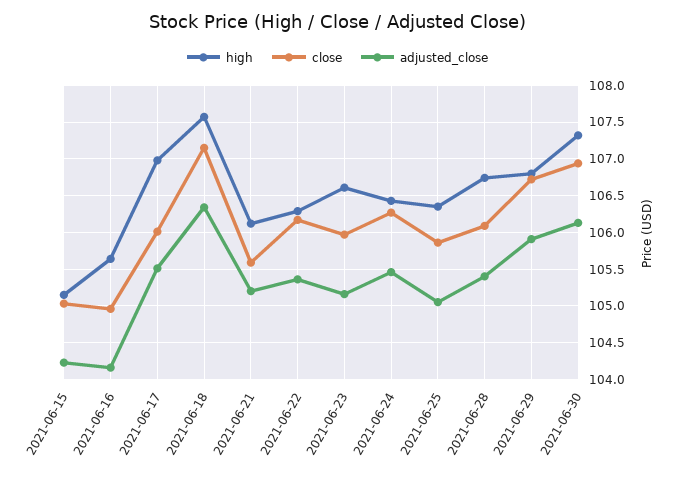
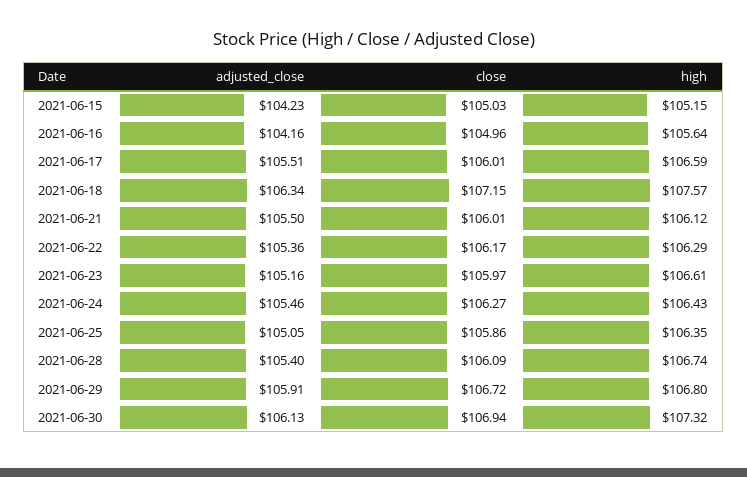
high, 2021-06-17: 107 -> 106.59
close, 2021-06-21: 105.6 -> 106.01
adjusted_close, 2021-06-21: 105.2 -> 105.5

